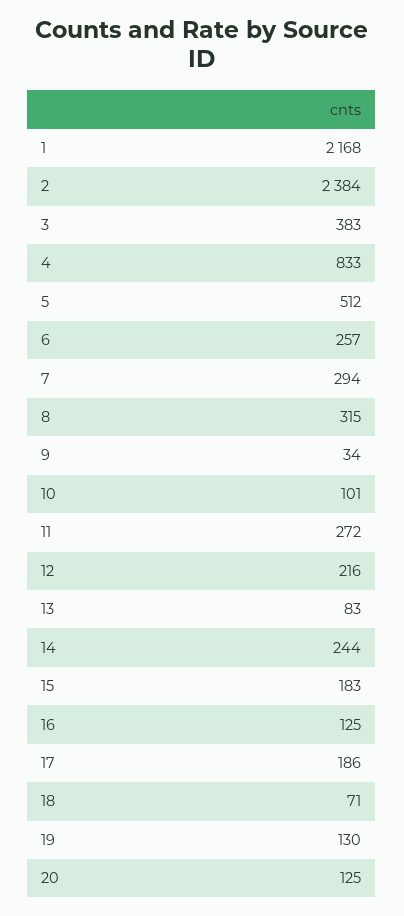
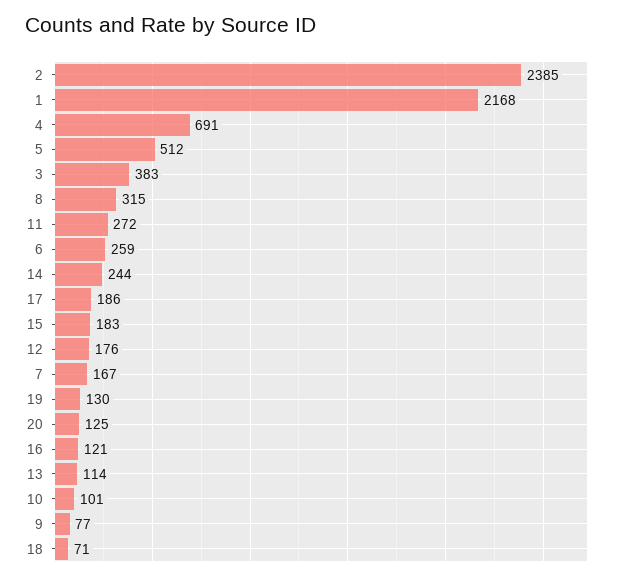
2: 2384 -> 2385
4: 833 -> 691
6: 257 -> 259
7: 294 -> 167
9: 34 -> 77
12: 216 -> 176
13: 83 -> 114
16: 125 -> 121

